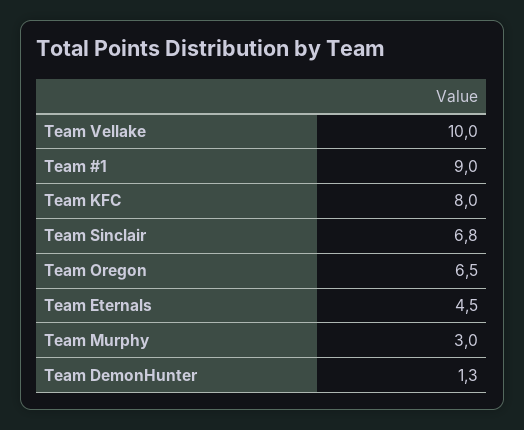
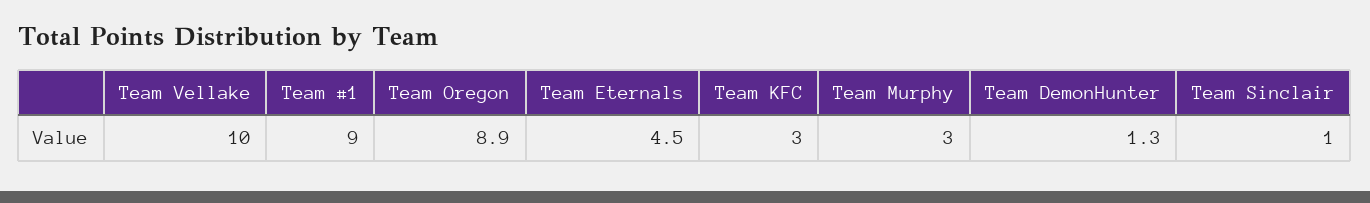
Team KFC: 8 -> 3
Team Sinclair: 6.8 -> 1
Team Oregon: 6.5 -> 8.9

